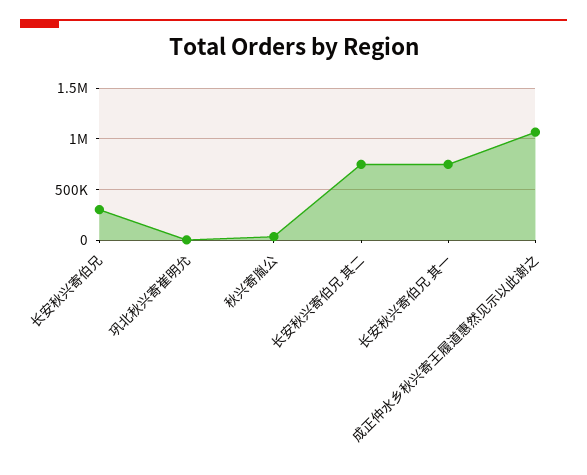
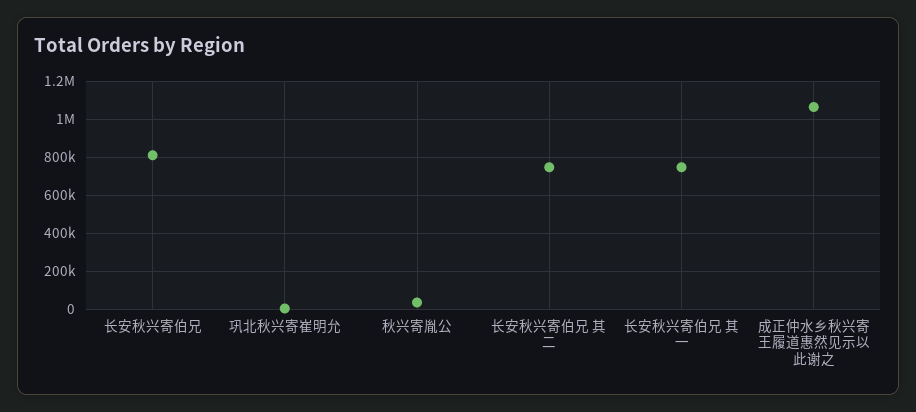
长安秋兴寄伯兄: 300000 -> 800000

